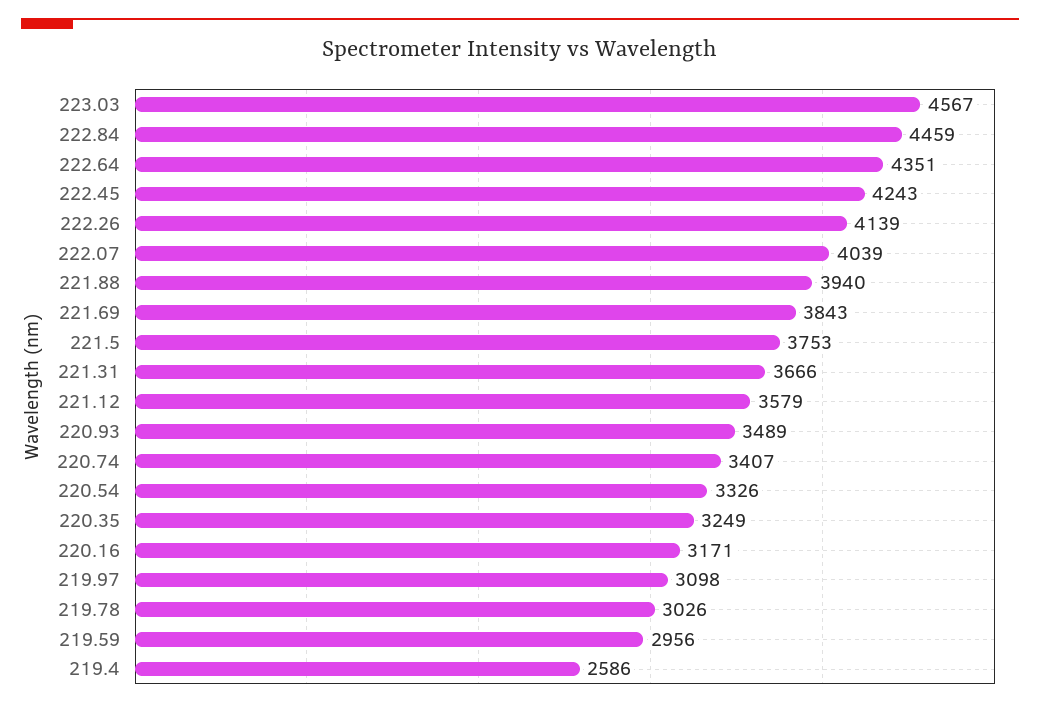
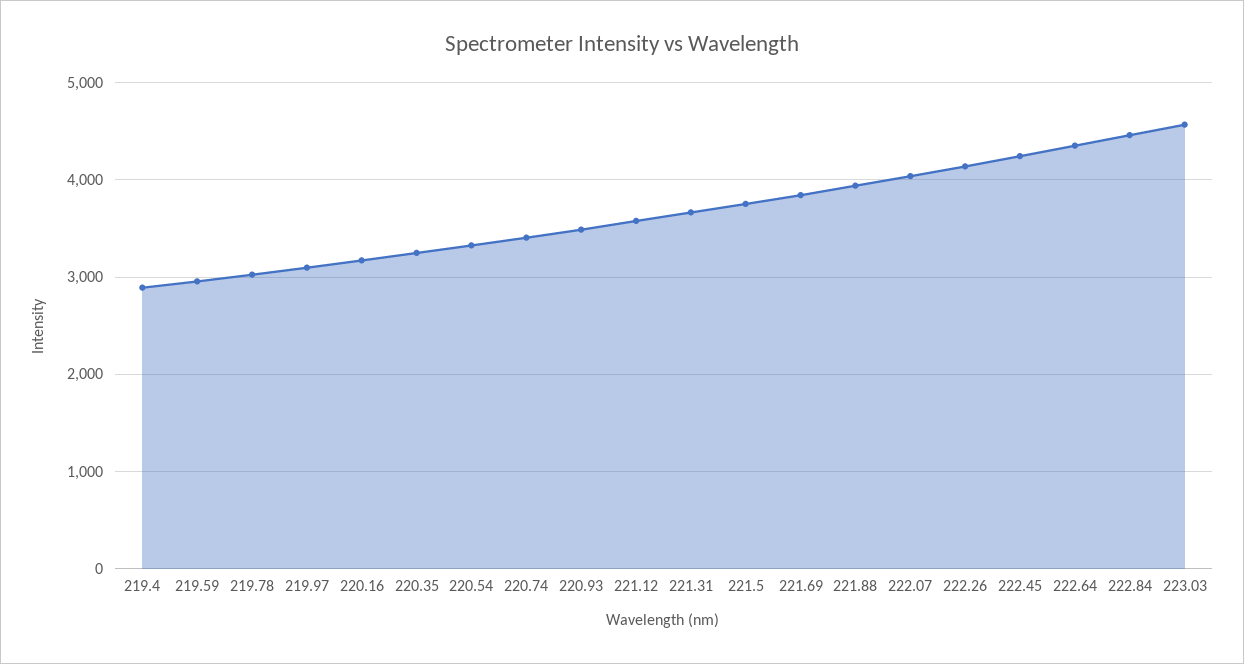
219.4: 2586 -> 2900

